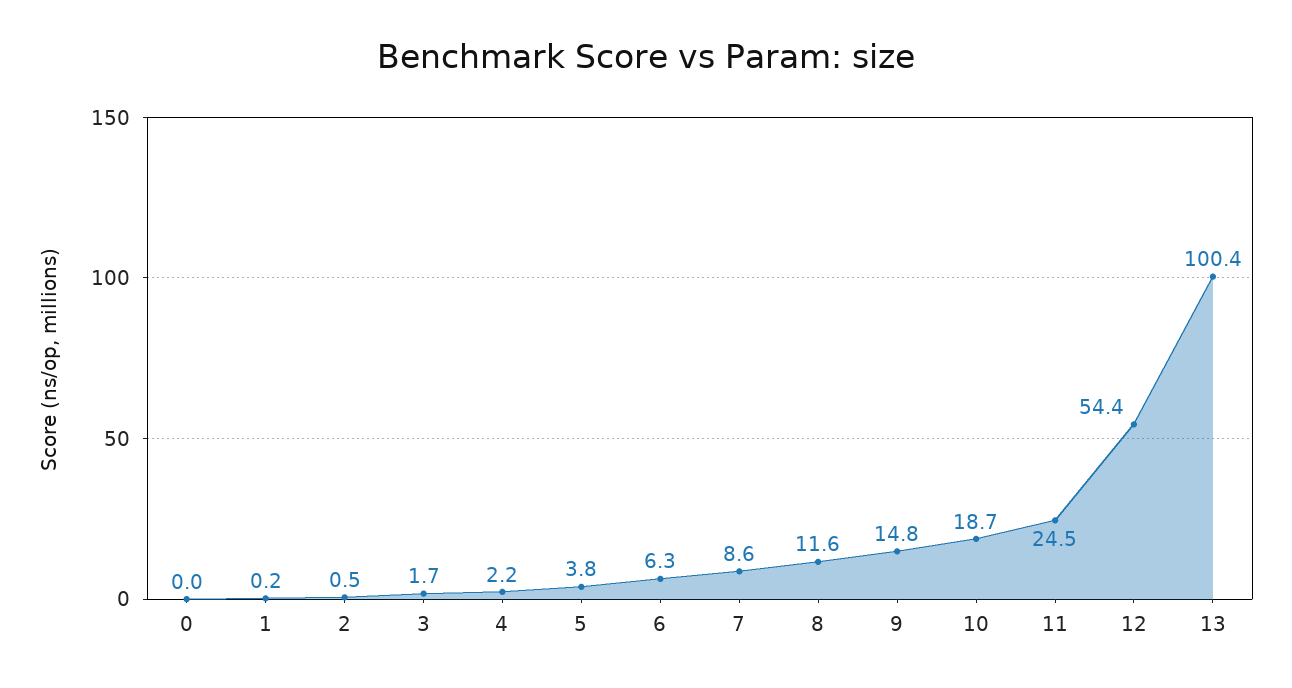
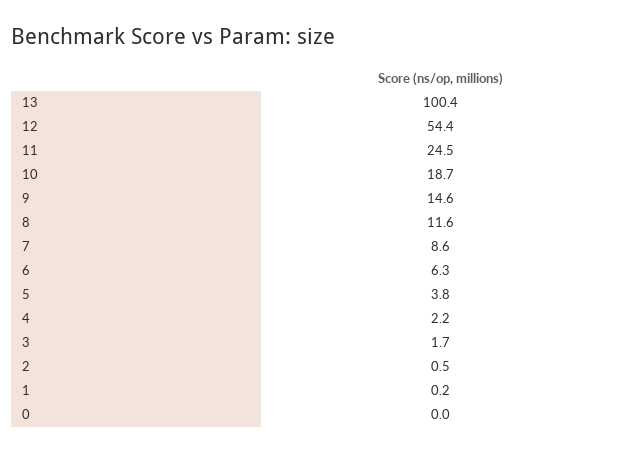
9: 14.8 -> 14.6

